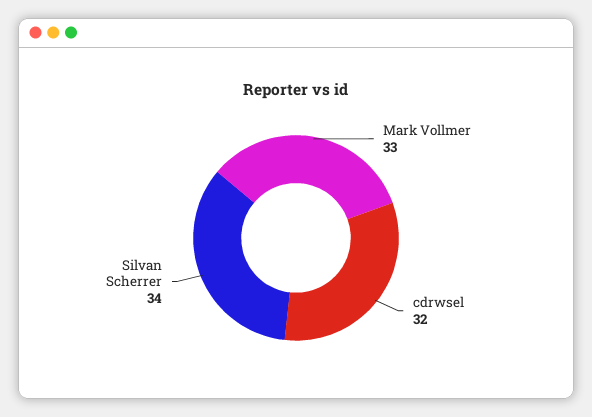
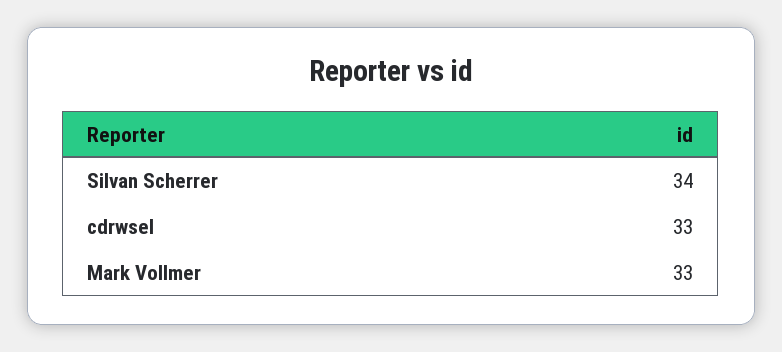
cdrwsel: 32 -> 33

